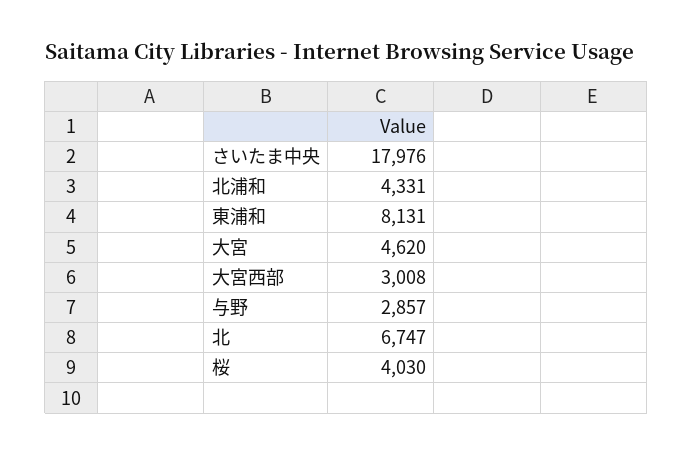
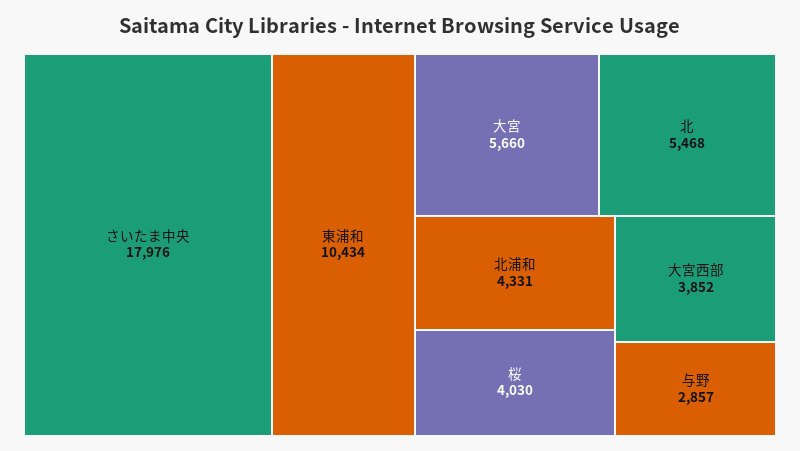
東浦和: 8131 -> 10434
大宮: 4620 -> 5660
大宮西部: 3008 -> 3852
北: 6747 -> 5468

